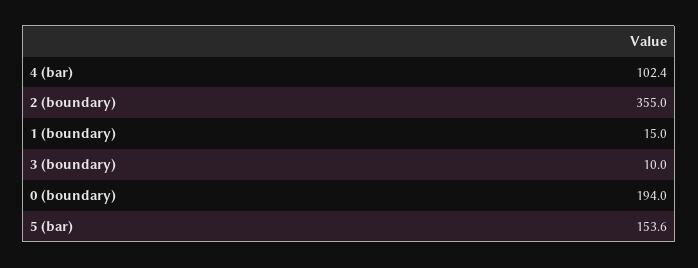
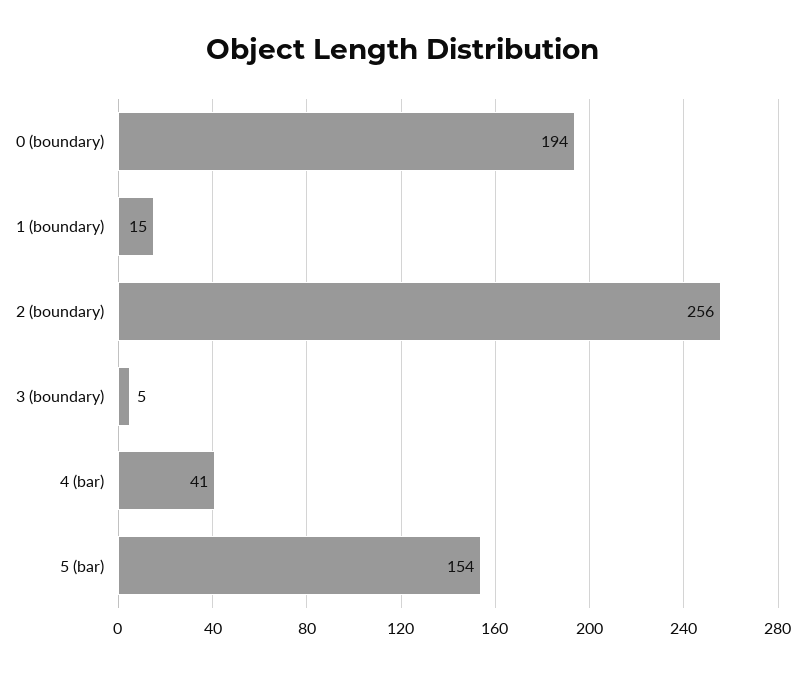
4 (bar): 102.4 -> 41
2 (boundary): 355 -> 256
3 (boundary): 10 -> 5

